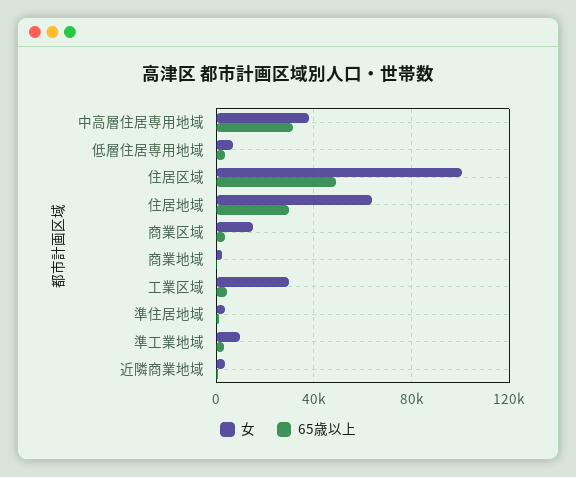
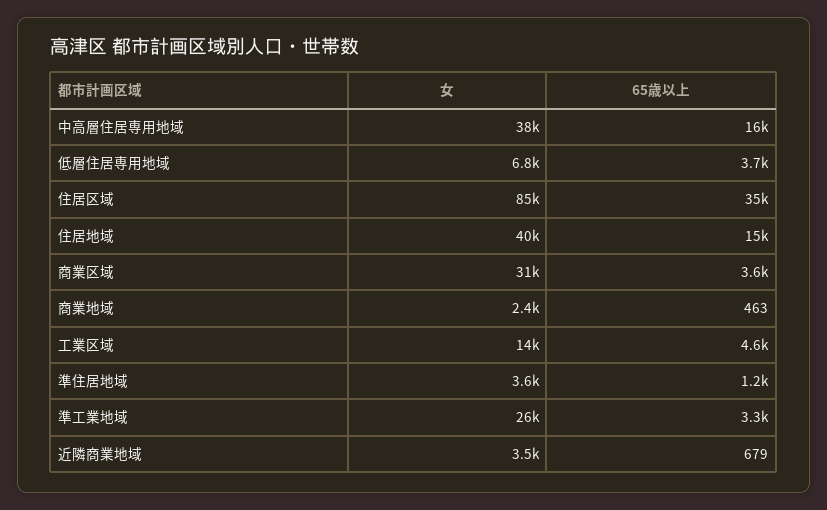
65歳以上, 中高層住居専用地域: 30000 -> 16000
女, 住居区域: 100000 -> 85000
65歳以上, 住居区域: 50000 -> 35000
女, 住居地域: 65000 -> 40000
65歳以上, 住居地域: 30000 -> 15000
女, 商業区域: 15000 -> 31000
女, 工業区域: 30000 -> 14000
女, 準工業地域: 10000 -> 26000

